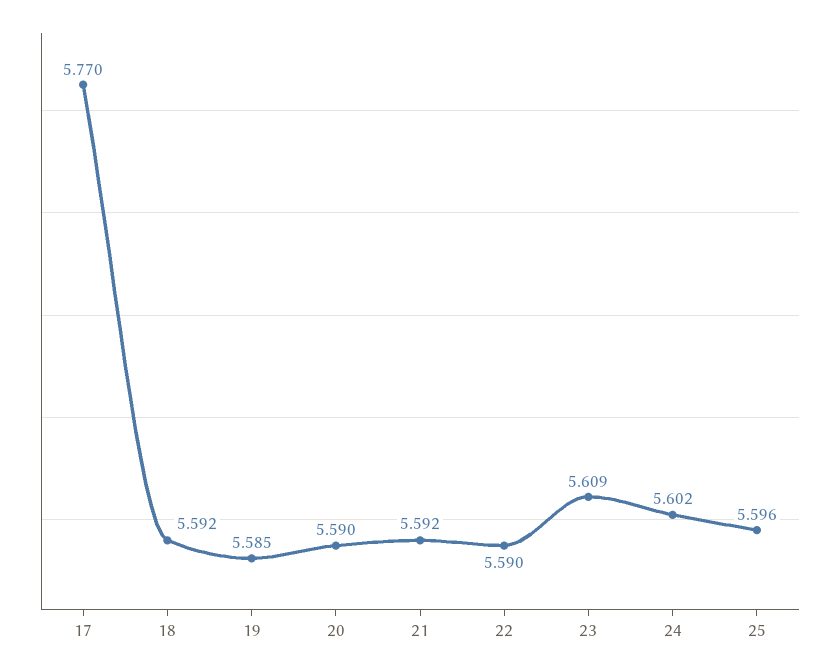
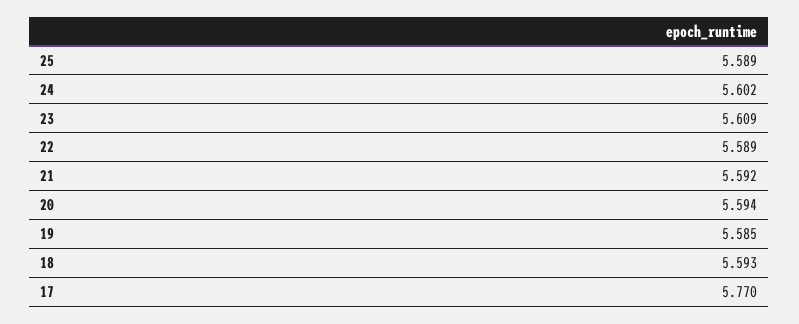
18: 5.592 -> 5.593
20: 5.59 -> 5.594
22: 5.59 -> 5.589
25: 5.596 -> 5.589

